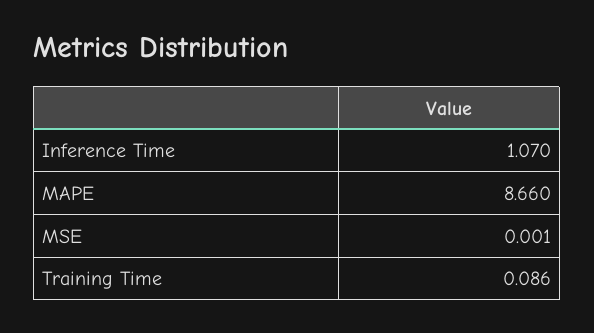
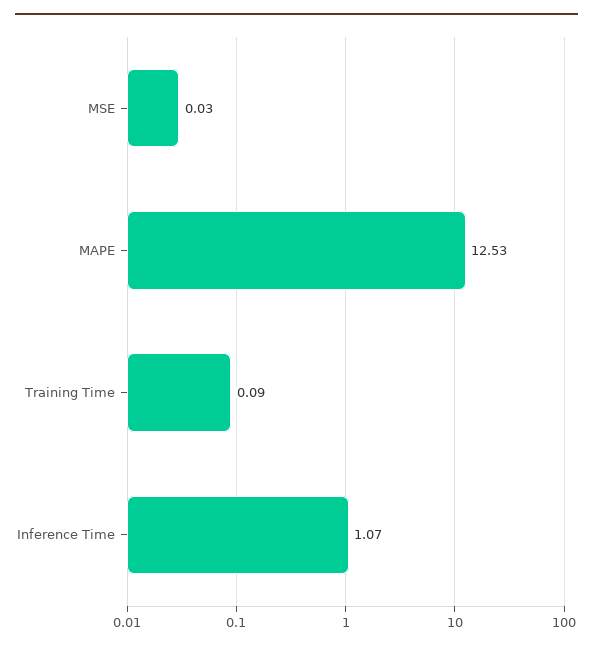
MAPE: 8.66 -> 12.53
MSE: 0.001 -> 0.03

